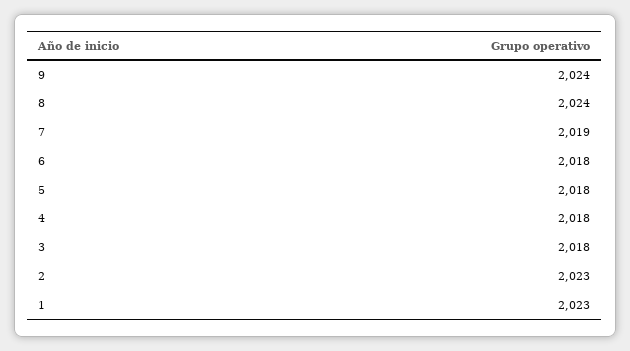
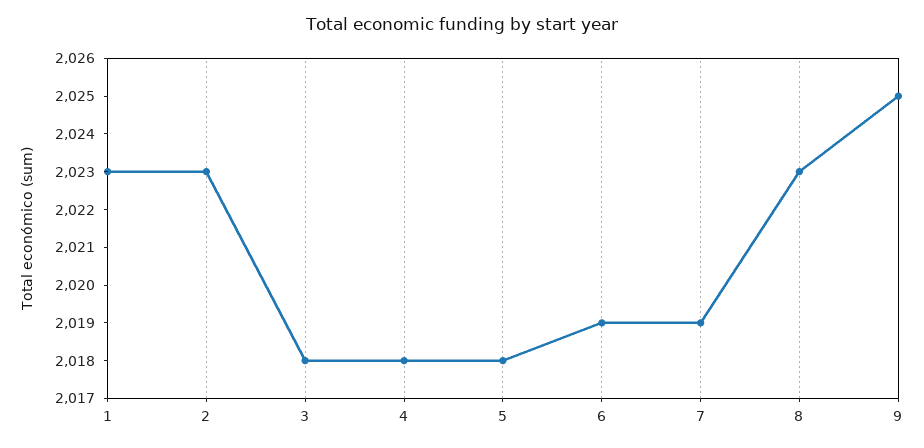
9: 2024 -> 2025
8: 2024 -> 2023
6: 2018 -> 2019

